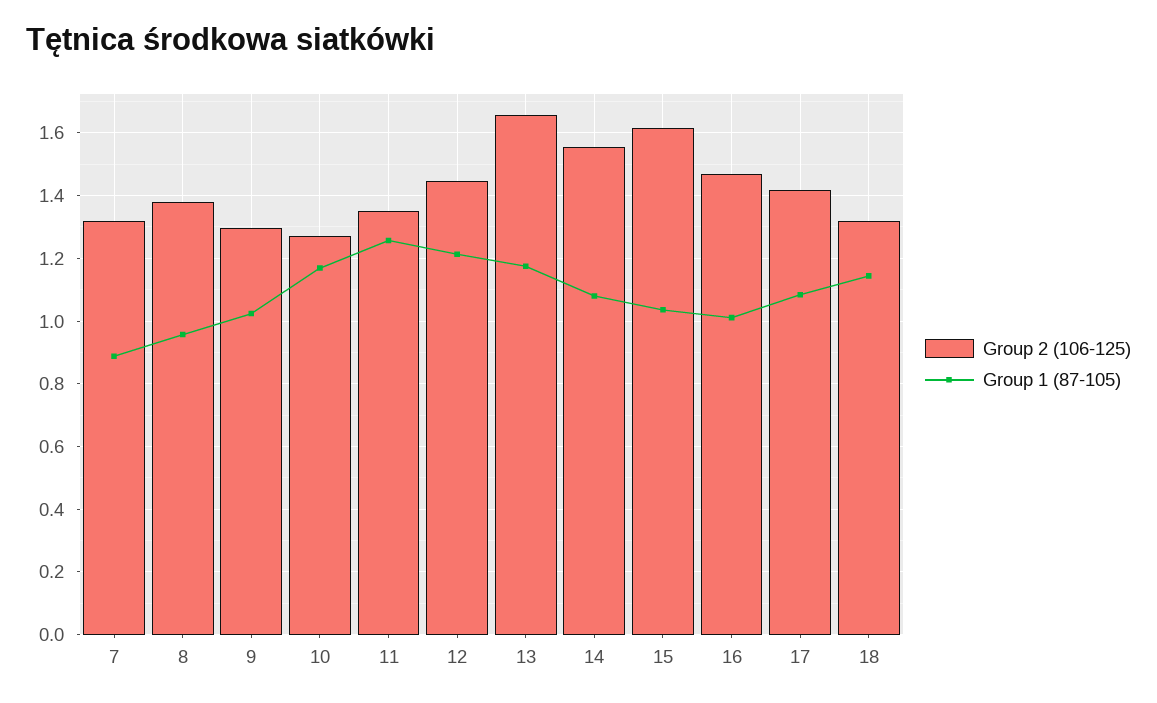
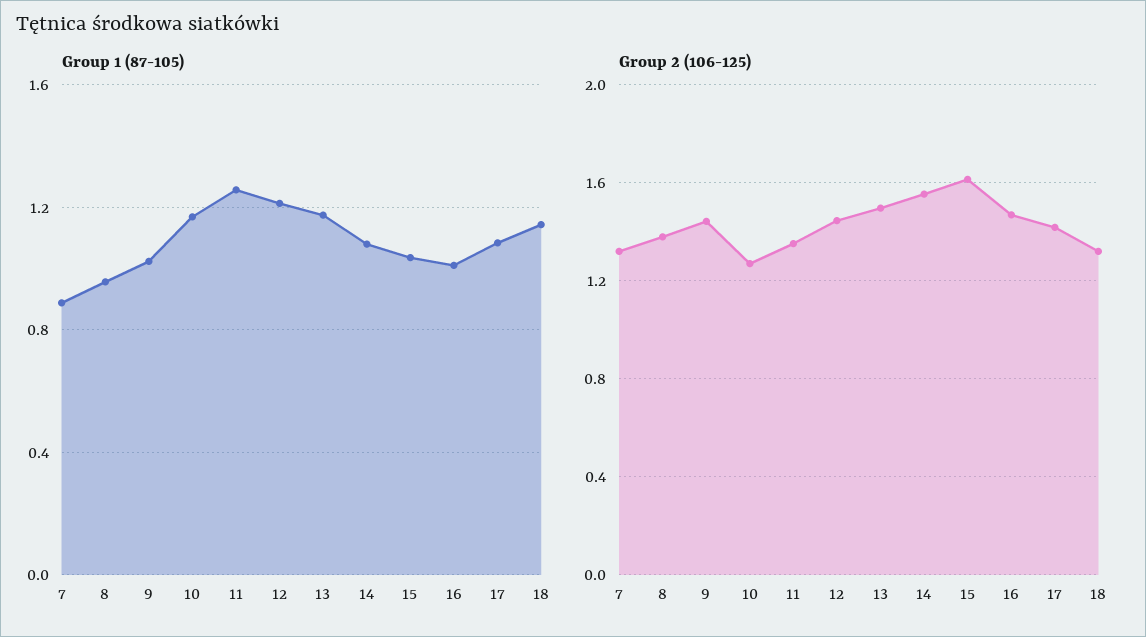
Group 2 (106-125), 9: 1.3 -> 1.45
Group 2 (106-125), 13: 1.66 -> 1.5

